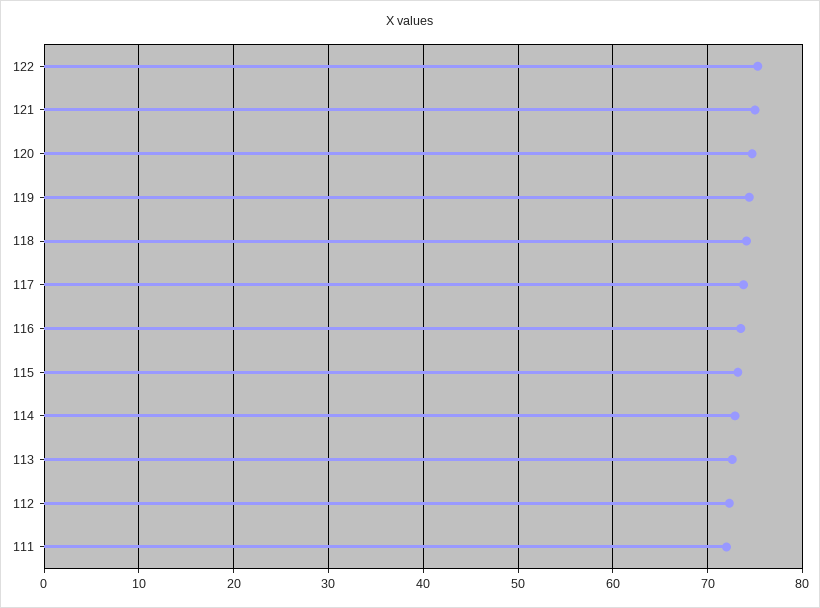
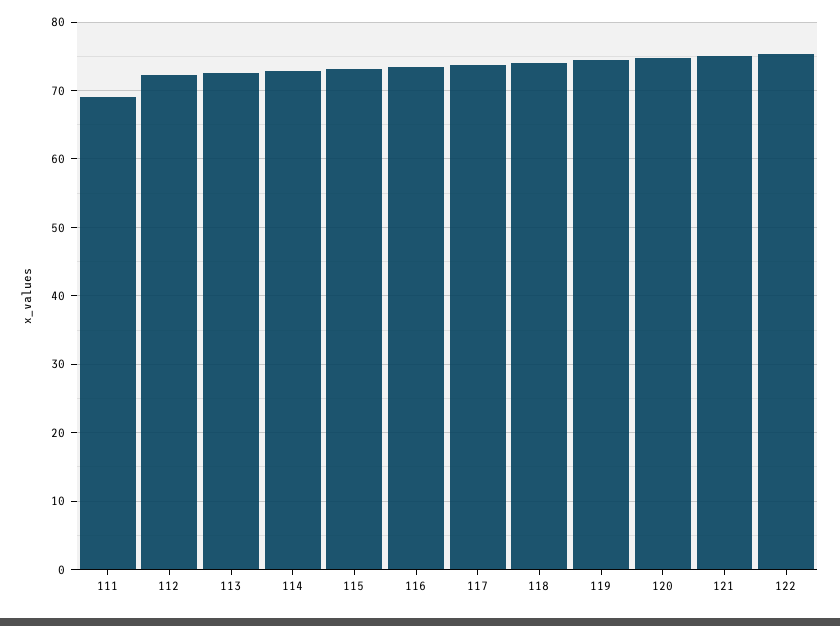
111: 72 -> 69

